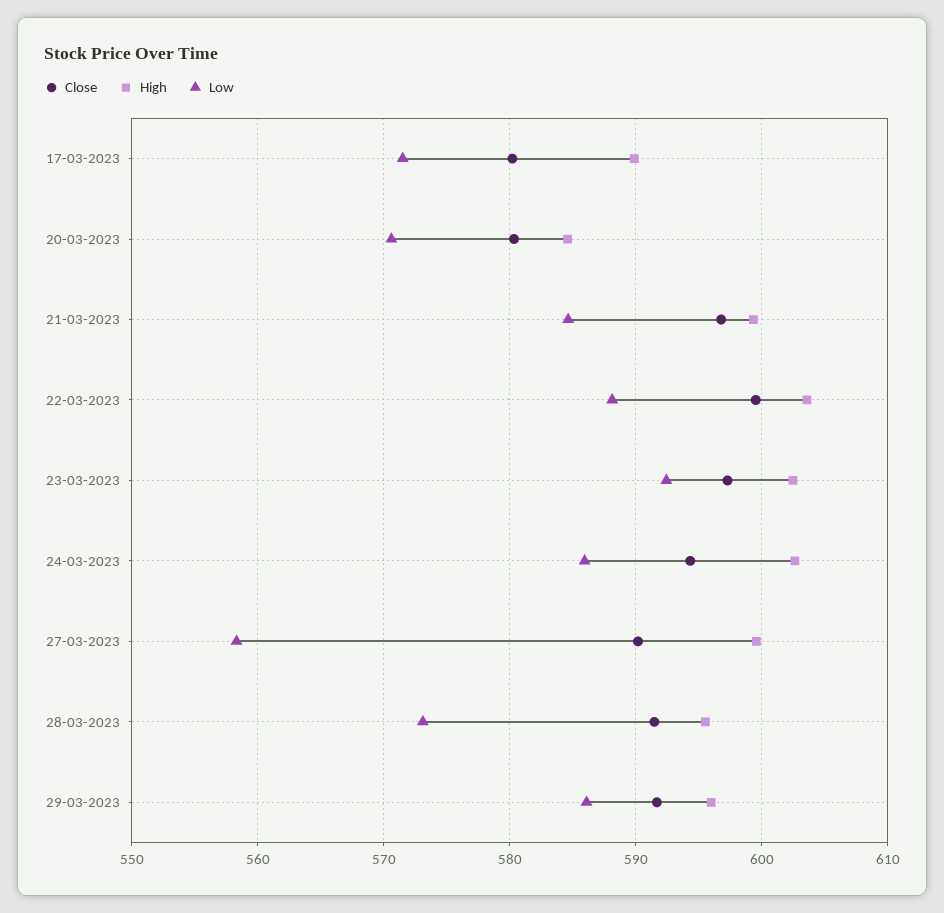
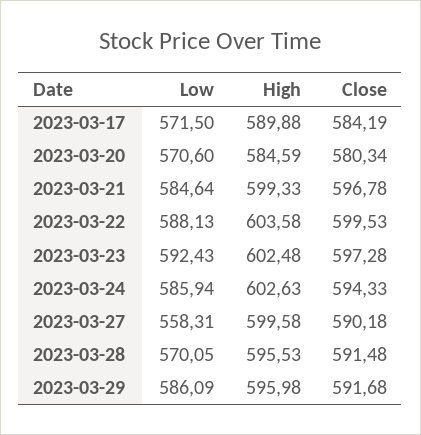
Close, 17-03-2023: 580 -> 584.19
Low, 28-03-2023: 573 -> 570.05

